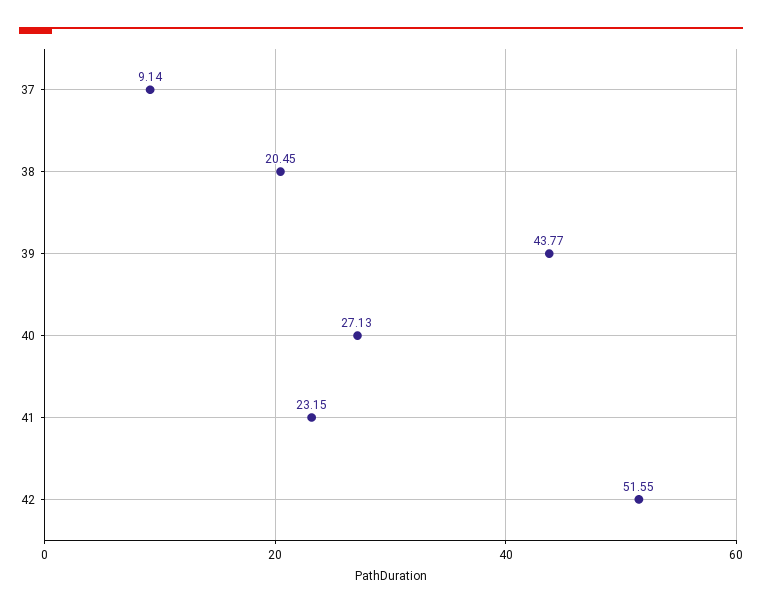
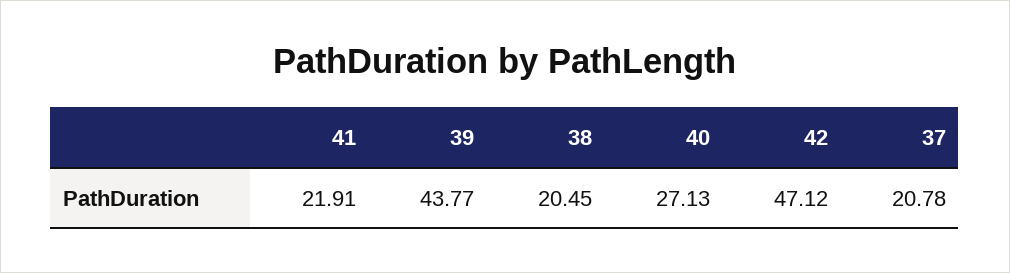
37: 9.14 -> 20.78
41: 23.15 -> 21.91
42: 51.55 -> 47.12

